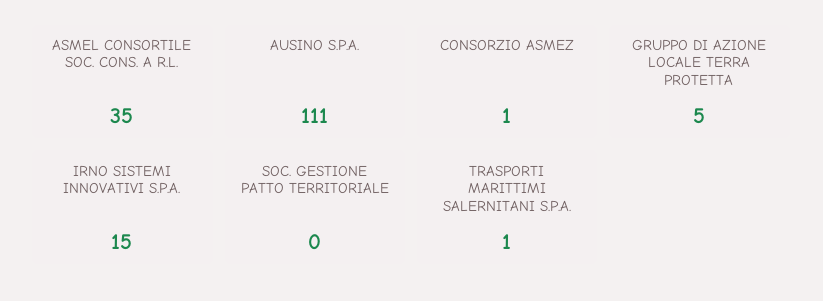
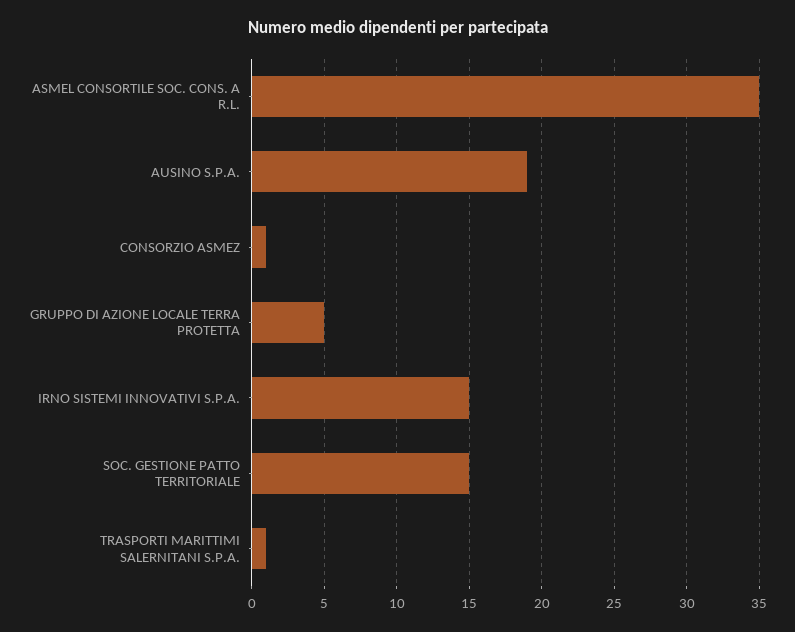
AUSINO S.P.A.: 111 -> 19
SOC. GESTIONE PATTO TERRITORIALE: 0 -> 15

